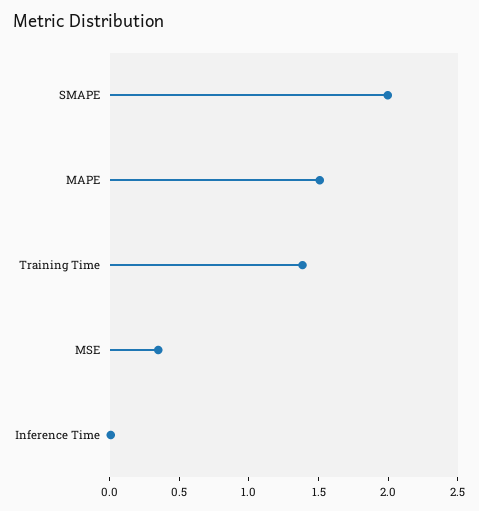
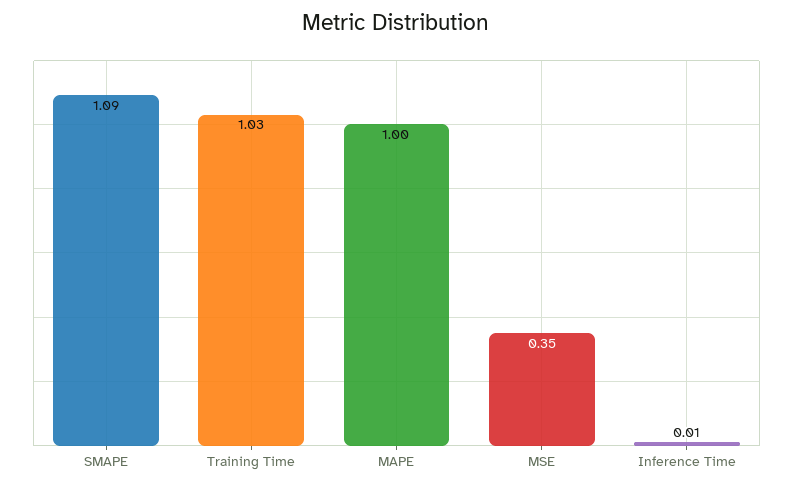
SMAPE: 2 -> 1.09
MAPE: 1.5 -> 1
Training Time: 1.4 -> 1.03

